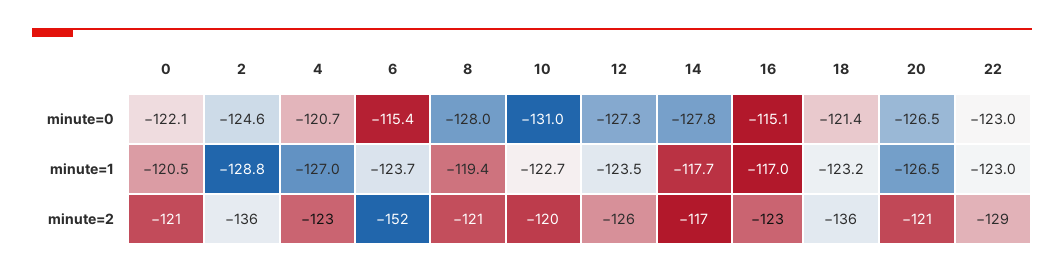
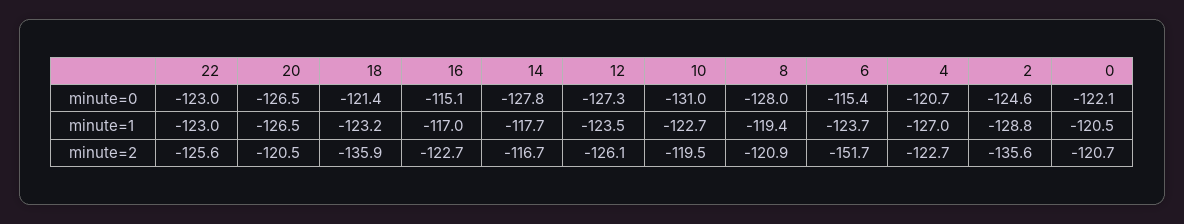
22, minute=2: -129 -> -125.6

